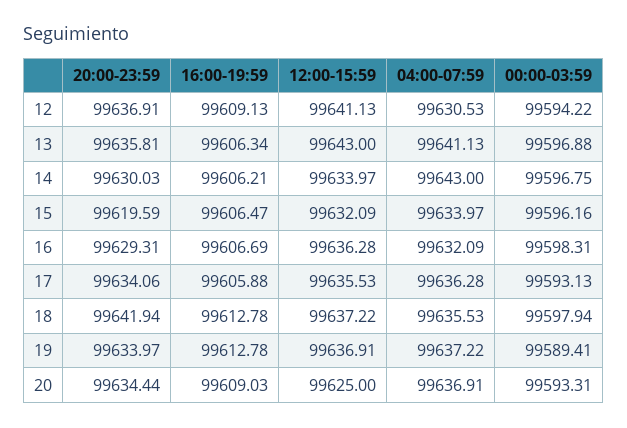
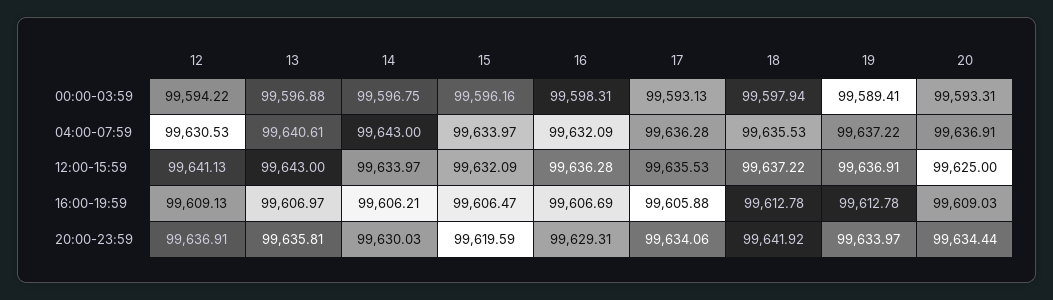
16:00-19:59, 13: 99606.34 -> 99606.97
04:00-07:59, 13: 99641.13 -> 99640.61
20:00-23:59, 18: 99641.94 -> 99641.92

